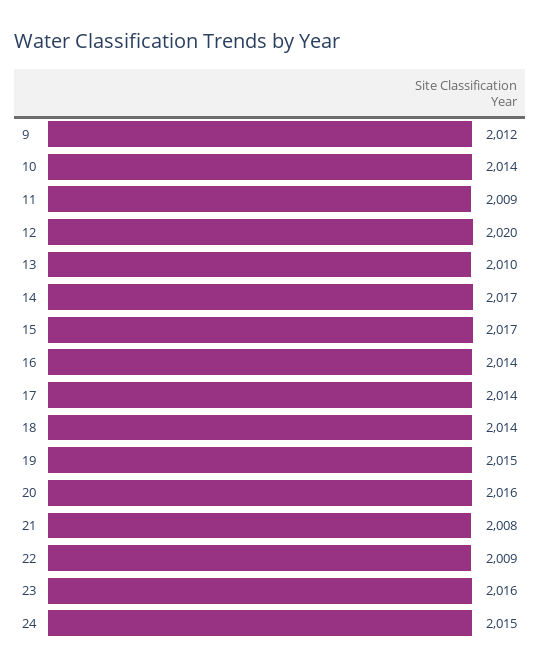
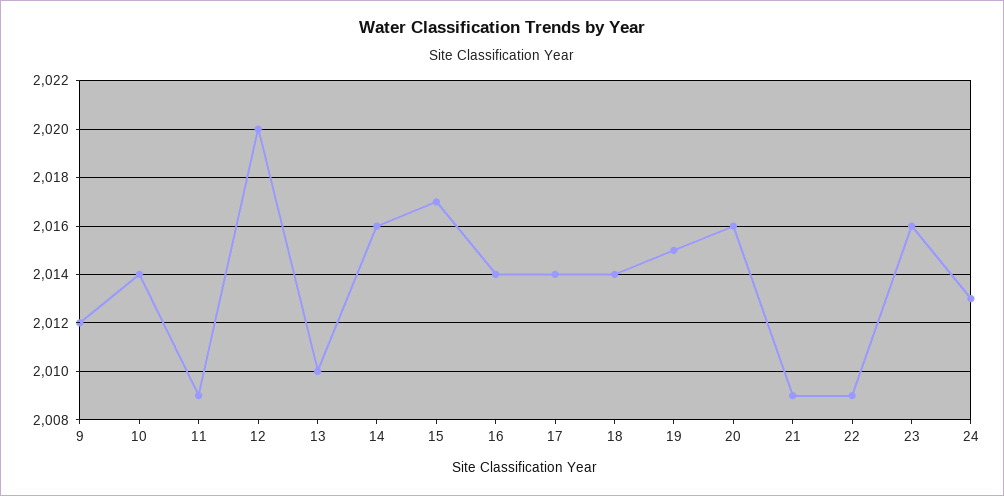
14: 2017 -> 2016
21: 2008 -> 2009
24: 2015 -> 2013

